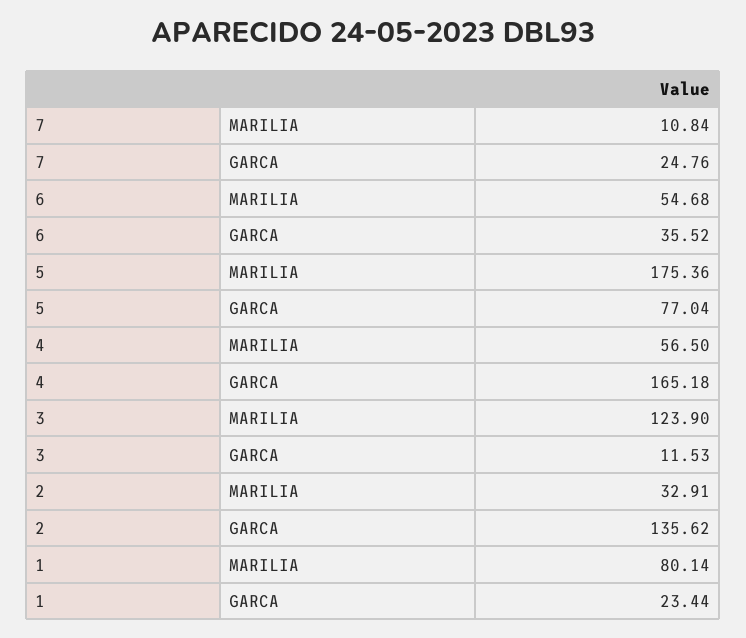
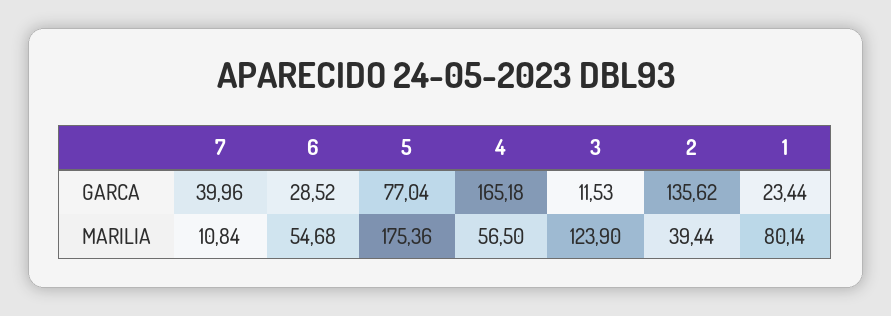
7, GARCA: 24.76 -> 39.96
6, GARCA: 35.52 -> 28.52
2, MARILIA: 32.91 -> 39.44

